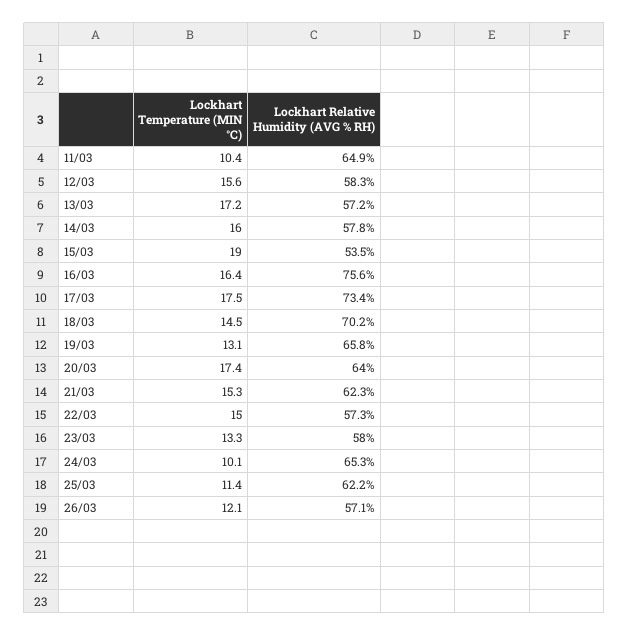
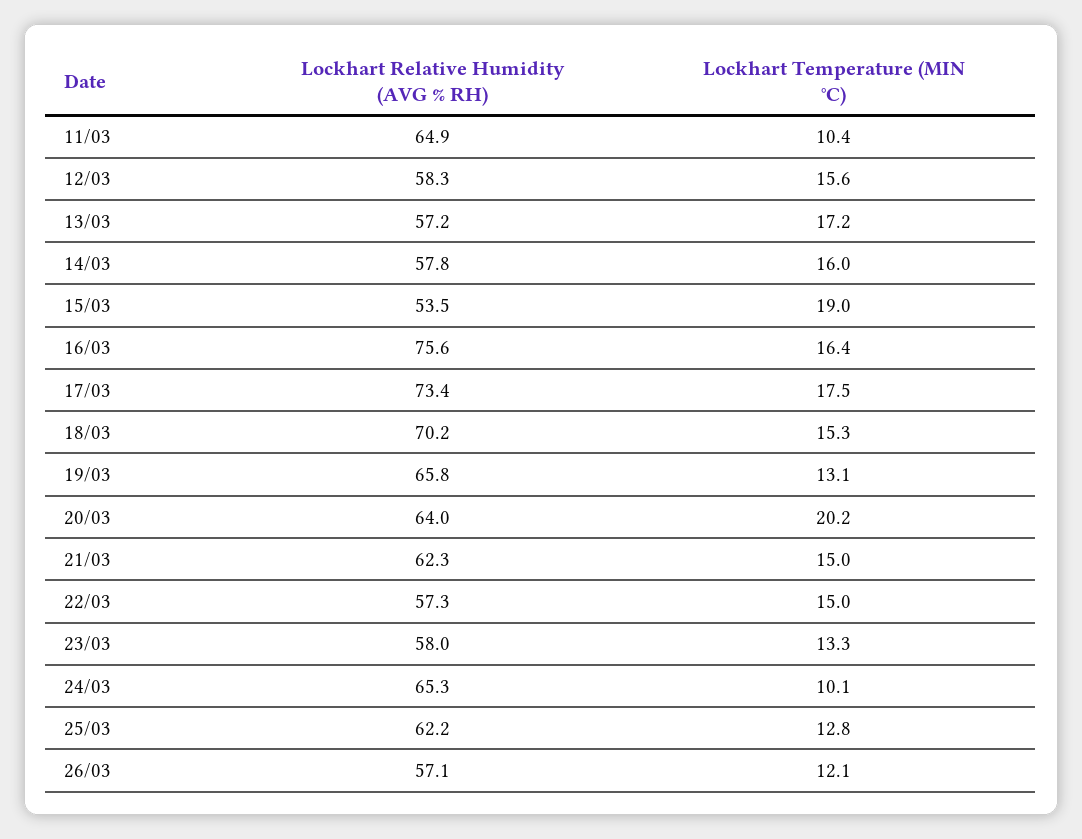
Lockhart Temperature (MIN °C), 18/03: 14.5 -> 15.3
Lockhart Temperature (MIN °C), 20/03: 17.4 -> 20.2
Lockhart Temperature (MIN °C), 21/03: 15.3 -> 15
Lockhart Temperature (MIN °C), 25/03: 11.4 -> 12.8

